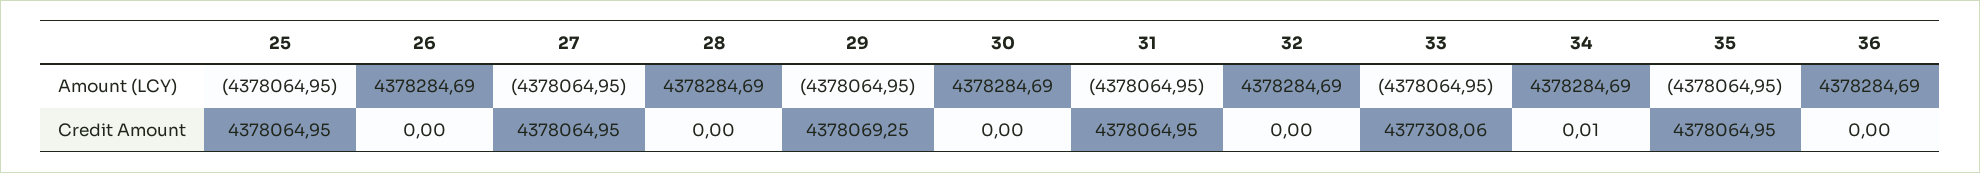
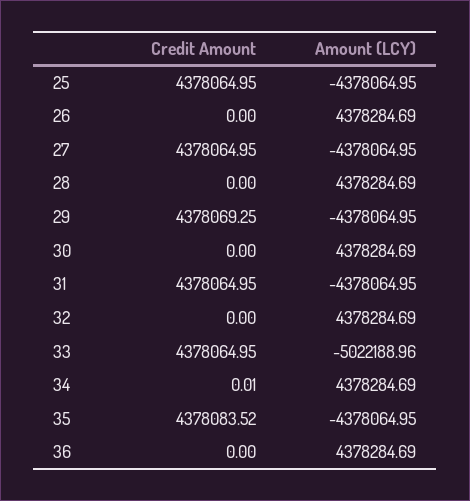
33, Amount (LCY): -4378064.95 -> -5022188.96
33, Credit Amount: 4377308.06 -> 4378064.95
35, Credit Amount: 4378064.95 -> 4378083.52

